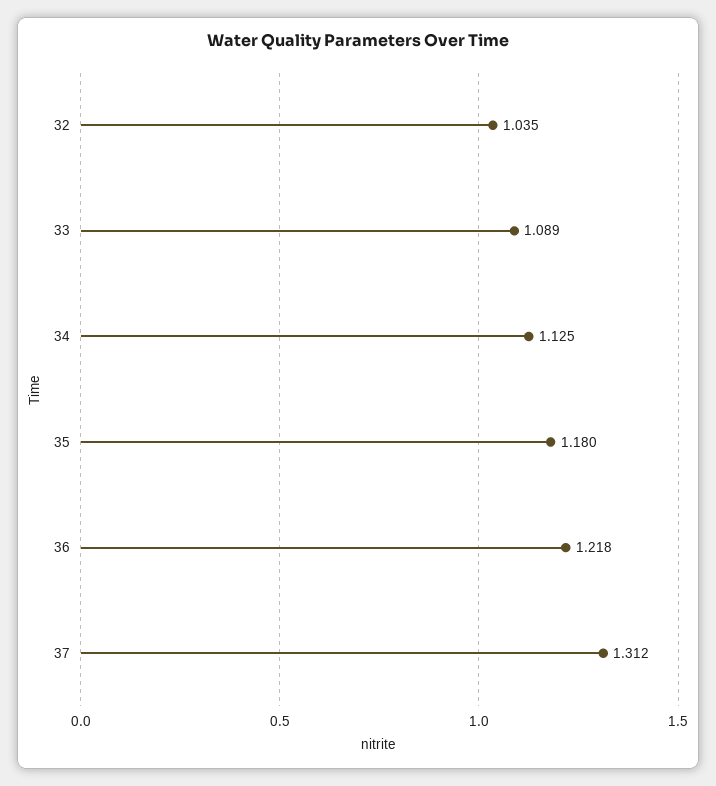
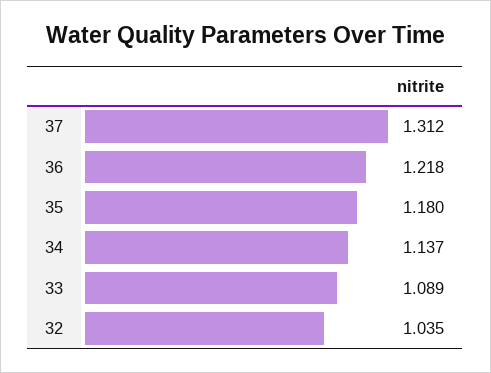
34: 1.125 -> 1.137

